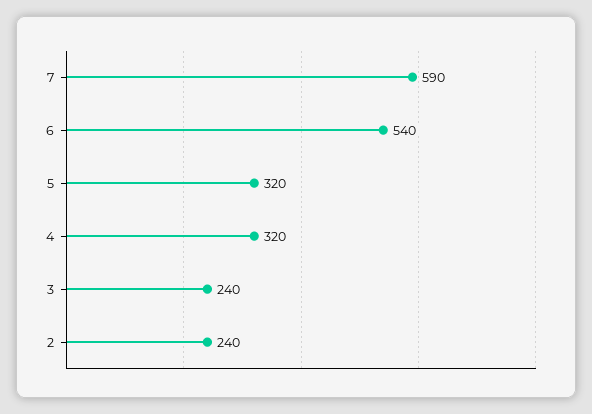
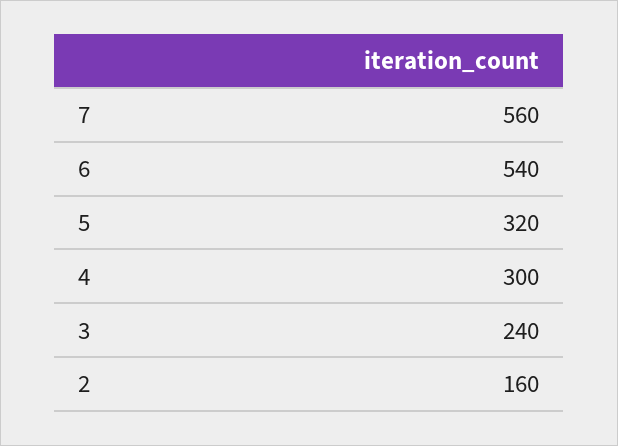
7: 590 -> 560
4: 320 -> 300
2: 240 -> 160

